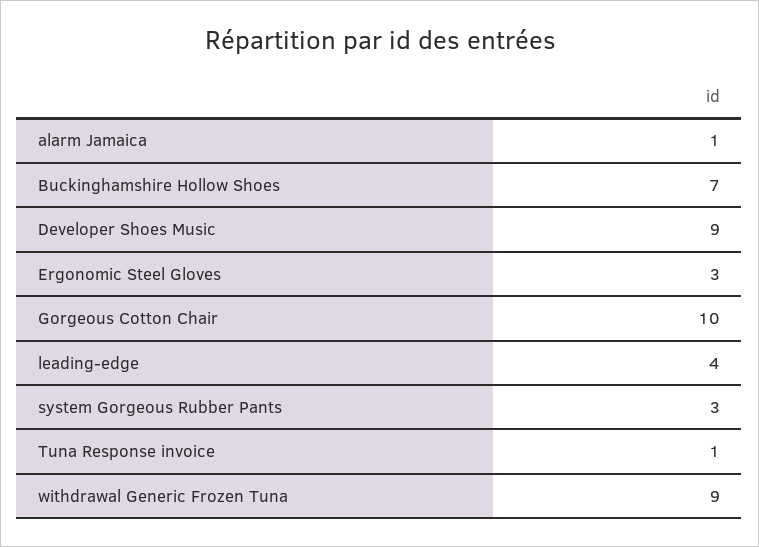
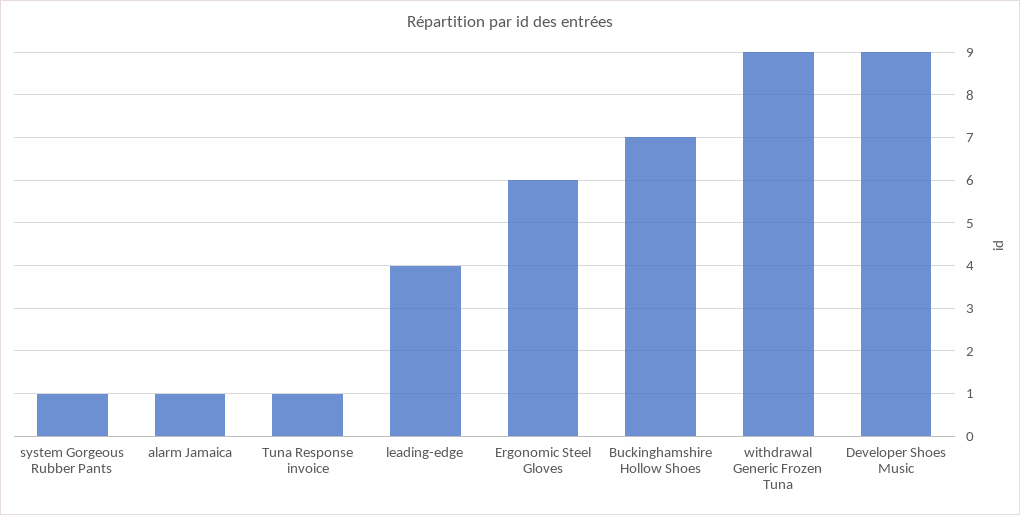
Ergonomic Steel Gloves: 3 -> 6
Gorgeous Cotton Chair: 10 -> none
system Gorgeous Rubber Pants: 3 -> 1

